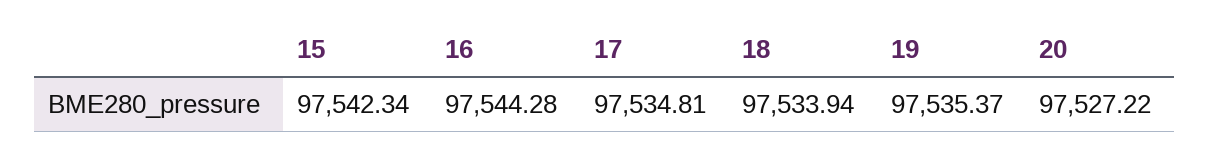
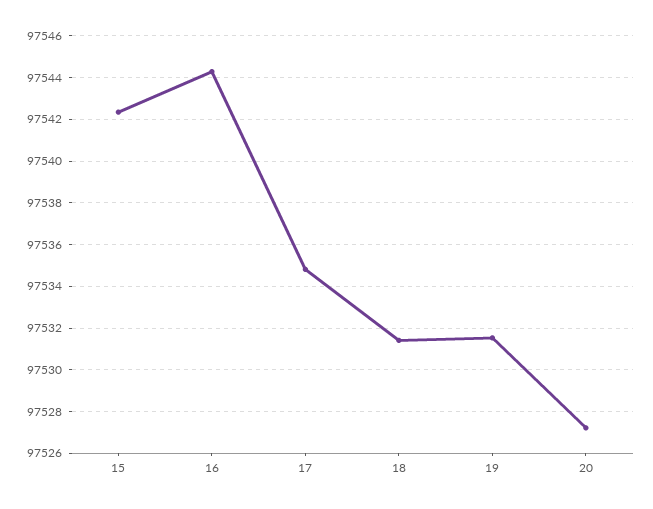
18: 97533.94 -> 97531.5
19: 97535.37 -> 97531.5

